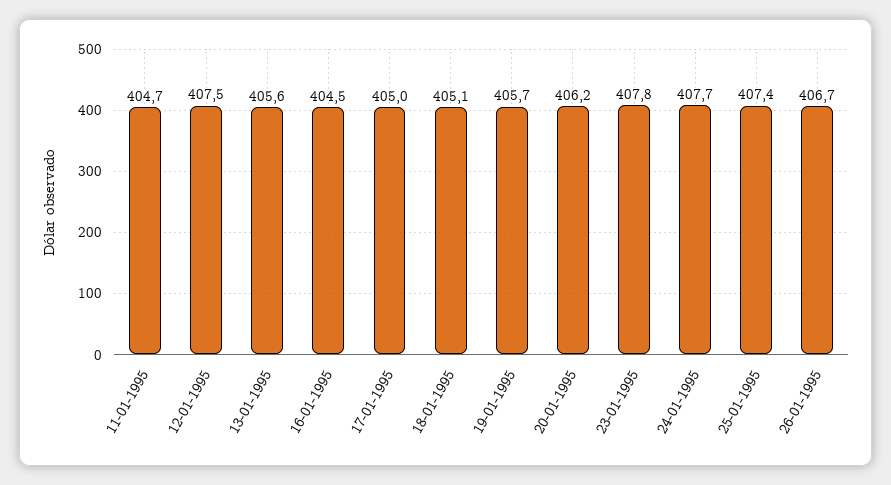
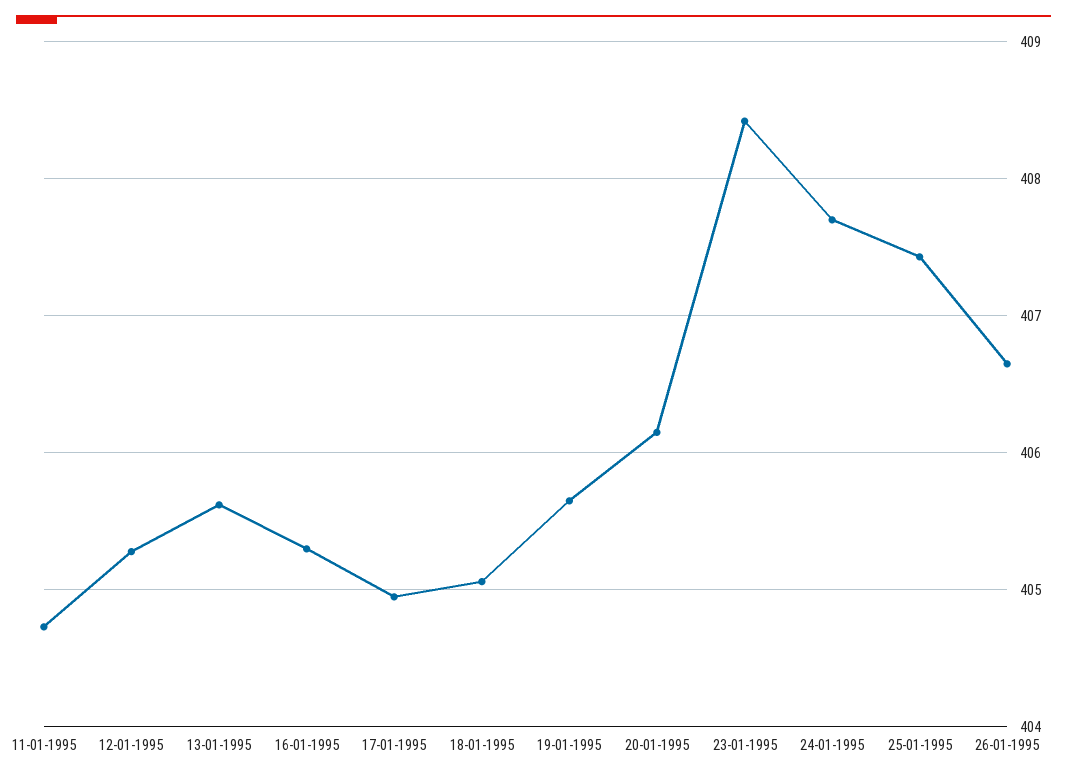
12-01-1995: 407.5 -> 405.3
16-01-1995: 404.5 -> 405.3
23-01-1995: 407.8 -> 408.4

